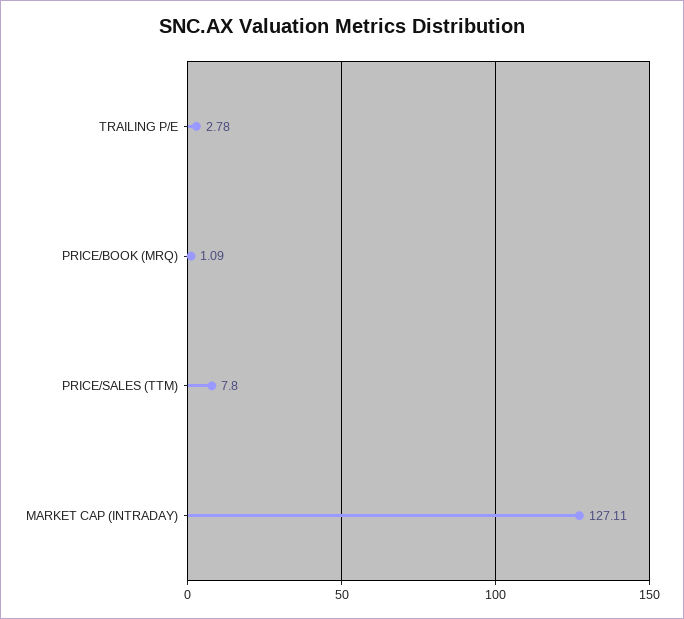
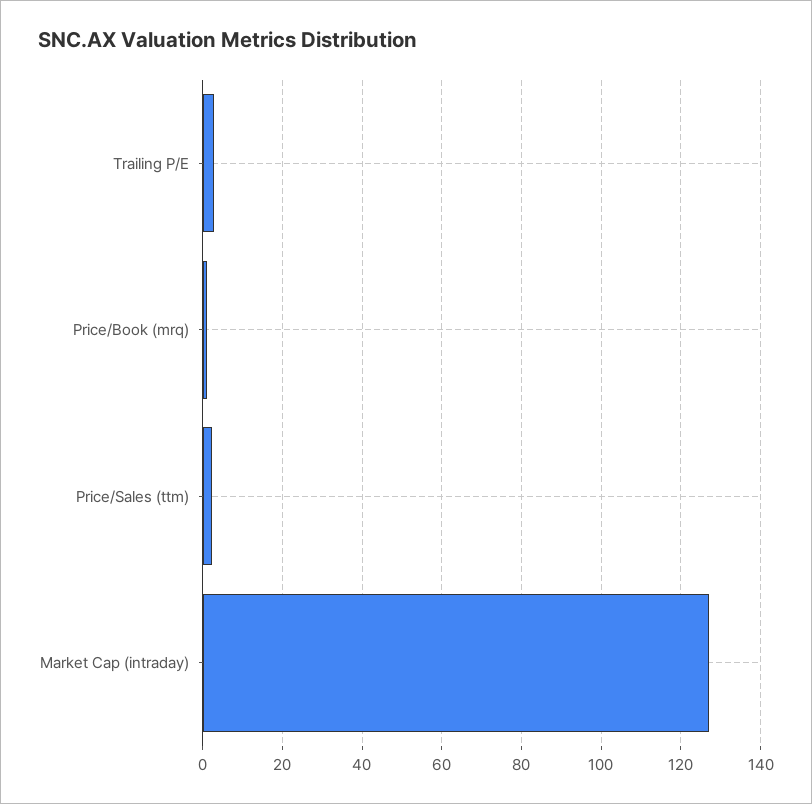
PRICE/SALES (TTM): 7.8 -> 2

